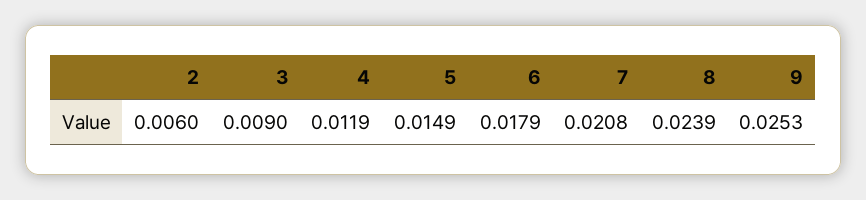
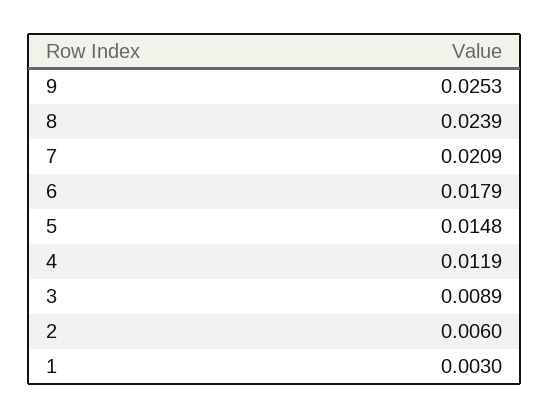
3: 0.009 -> 0.0089
5: 0.0149 -> 0.0148
7: 0.0208 -> 0.0209
1: none -> 0.003

